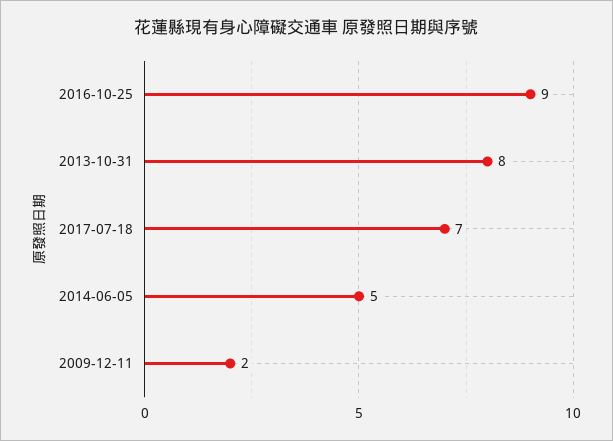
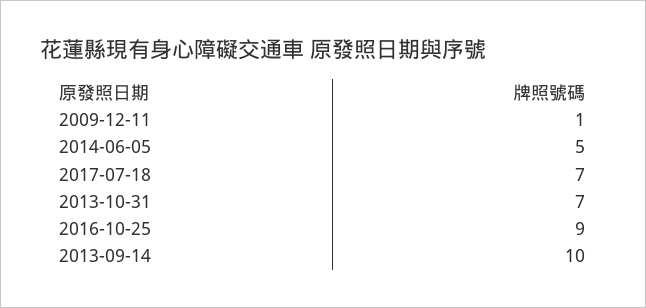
2013-10-31: 8 -> 7
2009-12-11: 2 -> 1
2013-09-14: none -> 10

